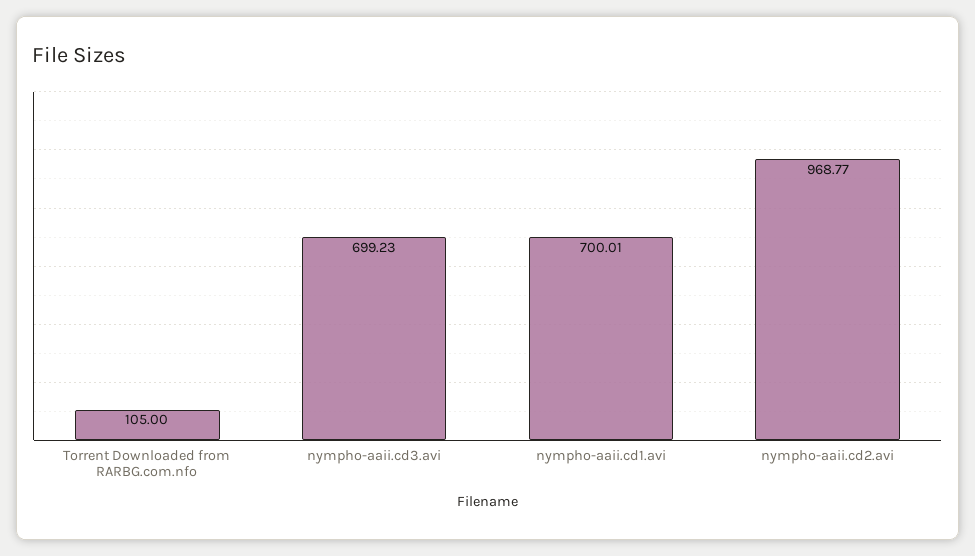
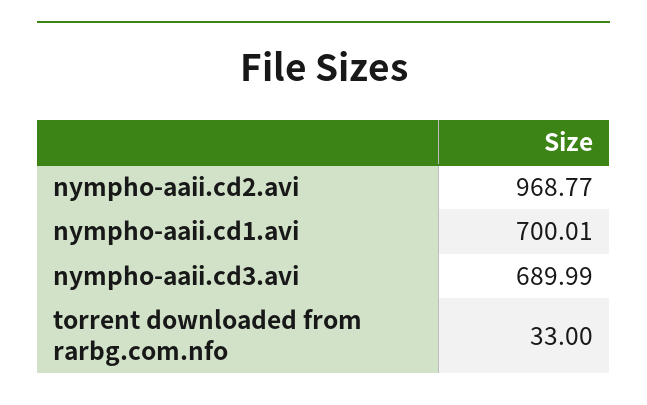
Torrent Downloaded from RARBG.com.nfo: 105 -> 33
nympho-aaii.cd3.avi: 699.23 -> 689.99

